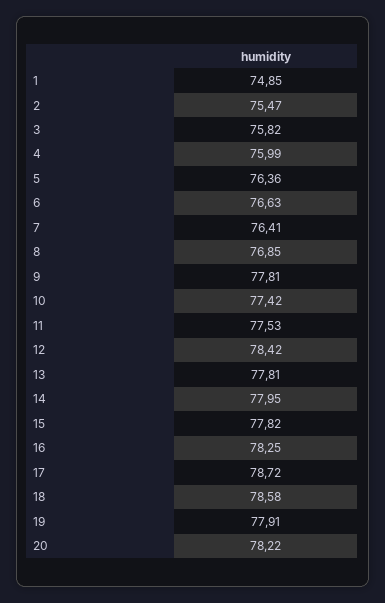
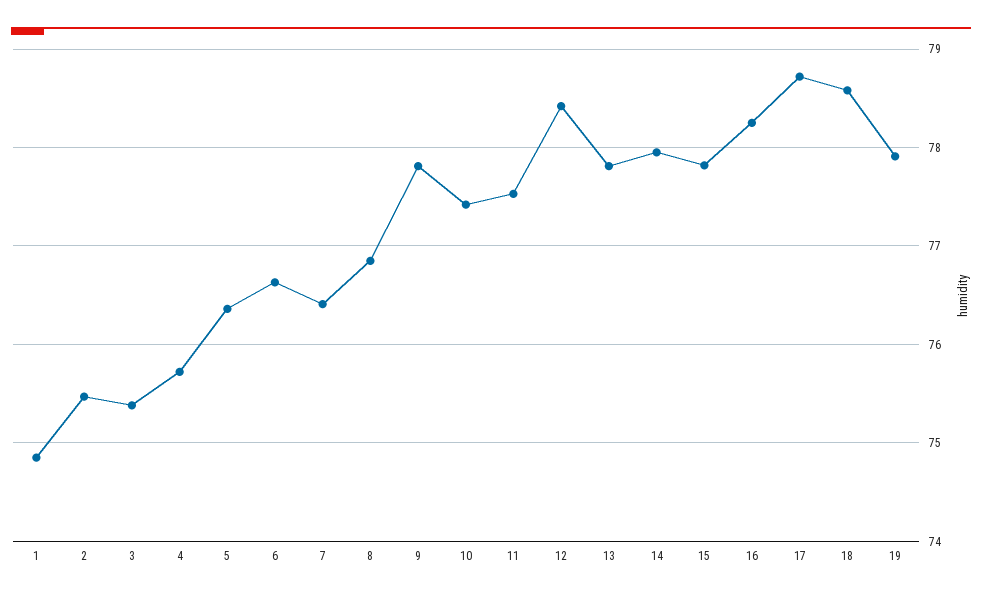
3: 75.82 -> 75.4
4: 75.99 -> 75.7
20: 78.22 -> none

